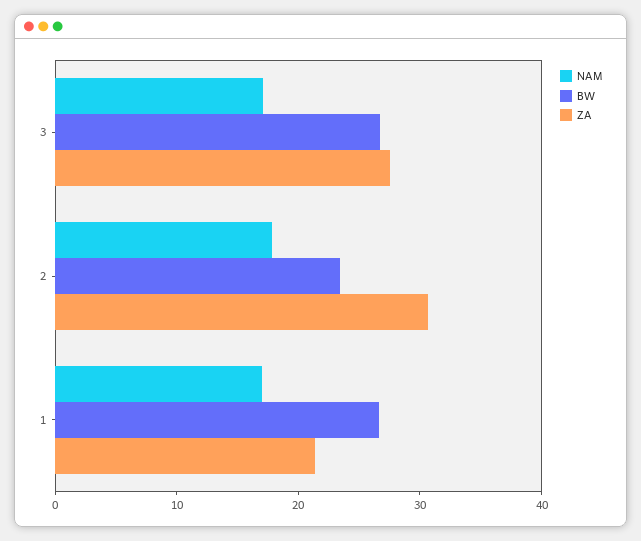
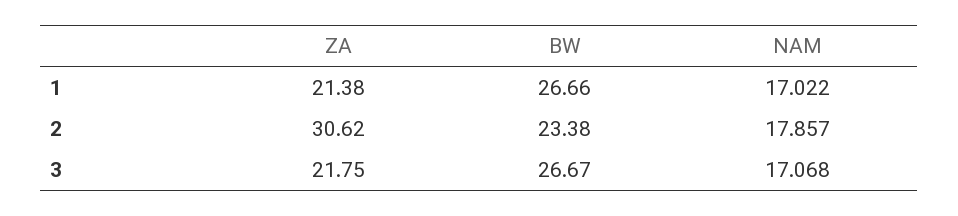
ZA, 3: 28 -> 21.75

